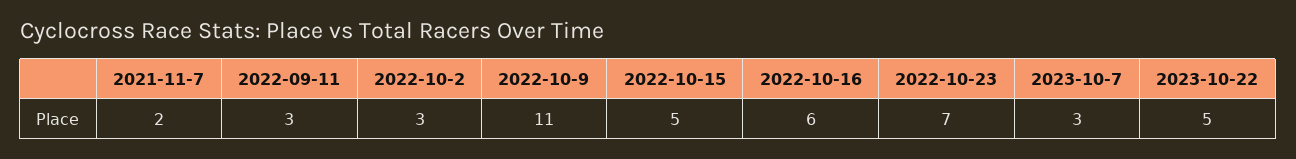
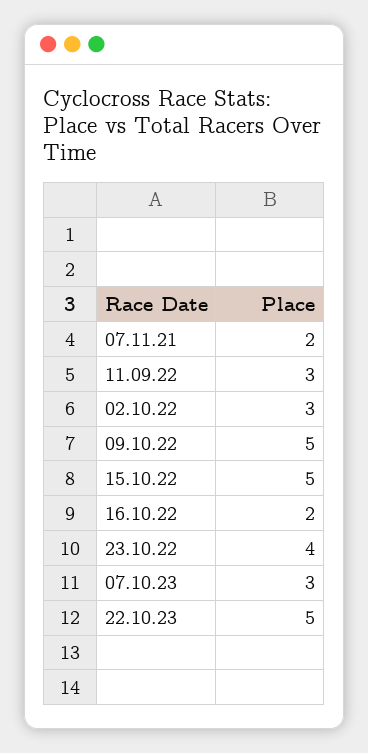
2022-10-9: 11 -> 5
2022-10-16: 6 -> 2
2022-10-23: 7 -> 4

